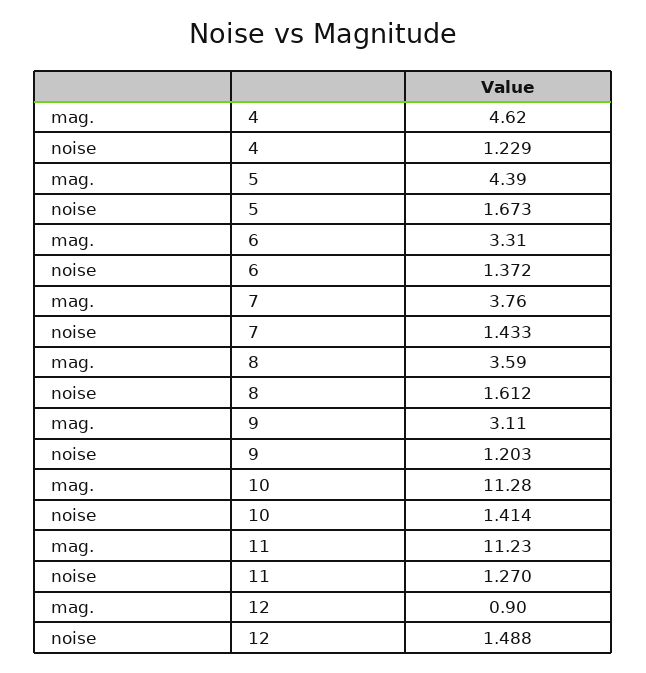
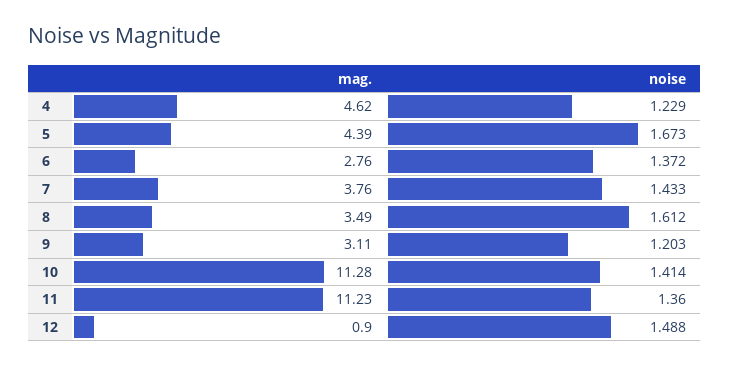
mag., 6: 3.31 -> 2.76
mag., 8: 3.59 -> 3.49
noise, 11: 1.27 -> 1.36

